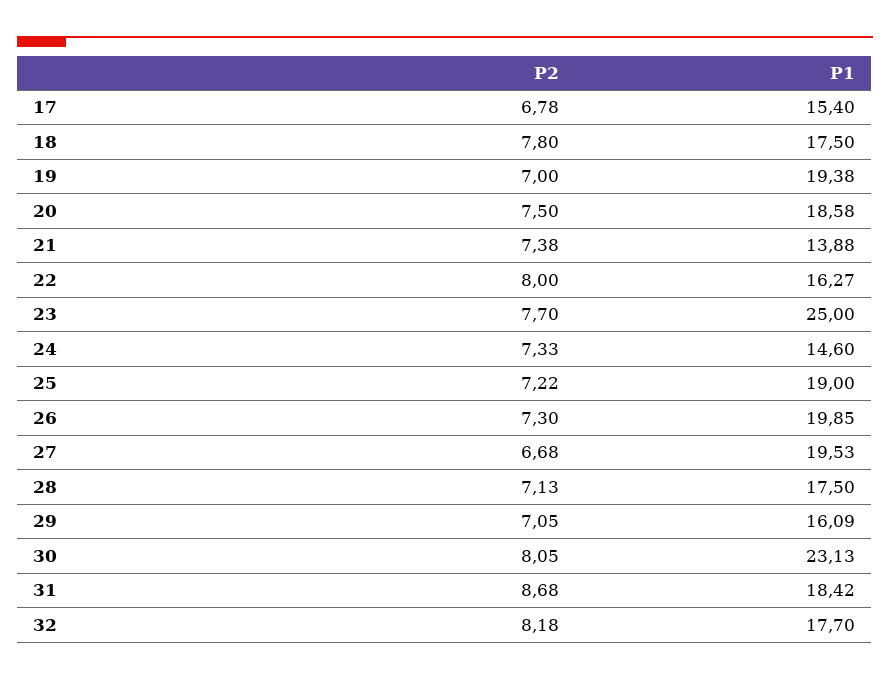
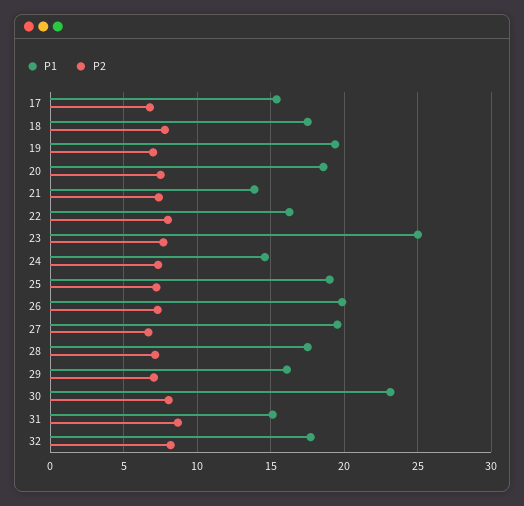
P1, 31: 18.42 -> 15

